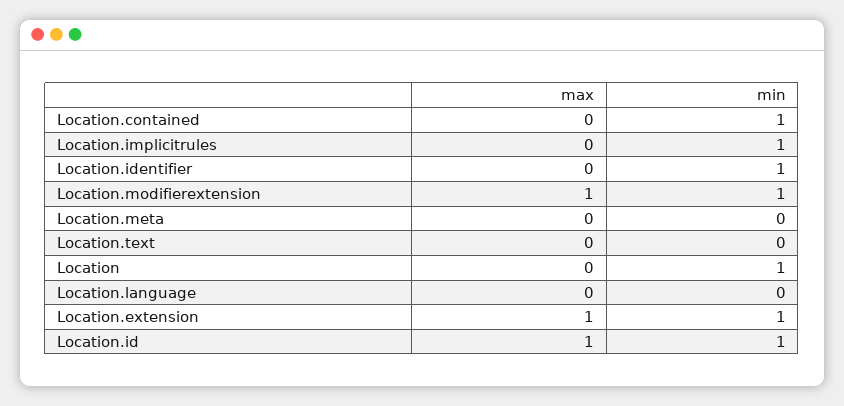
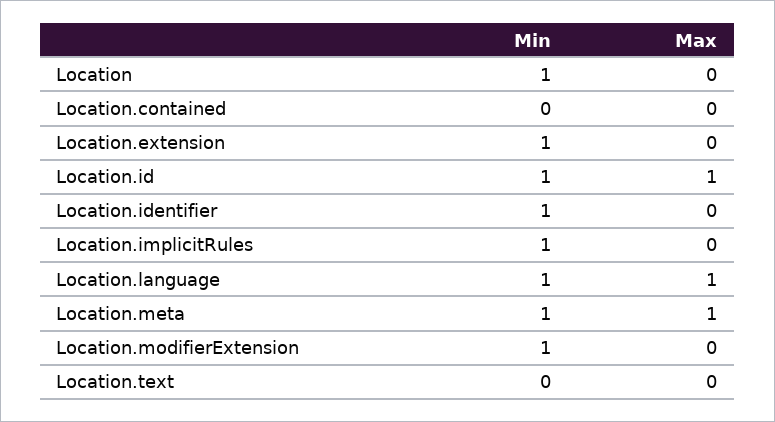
min, Location.contained: 1 -> 0
max, Location.modifierextension: 1 -> 0
max, Location.meta: 0 -> 1
min, Location.meta: 0 -> 1
max, Location.language: 0 -> 1
min, Location.language: 0 -> 1
max, Location.extension: 1 -> 0

